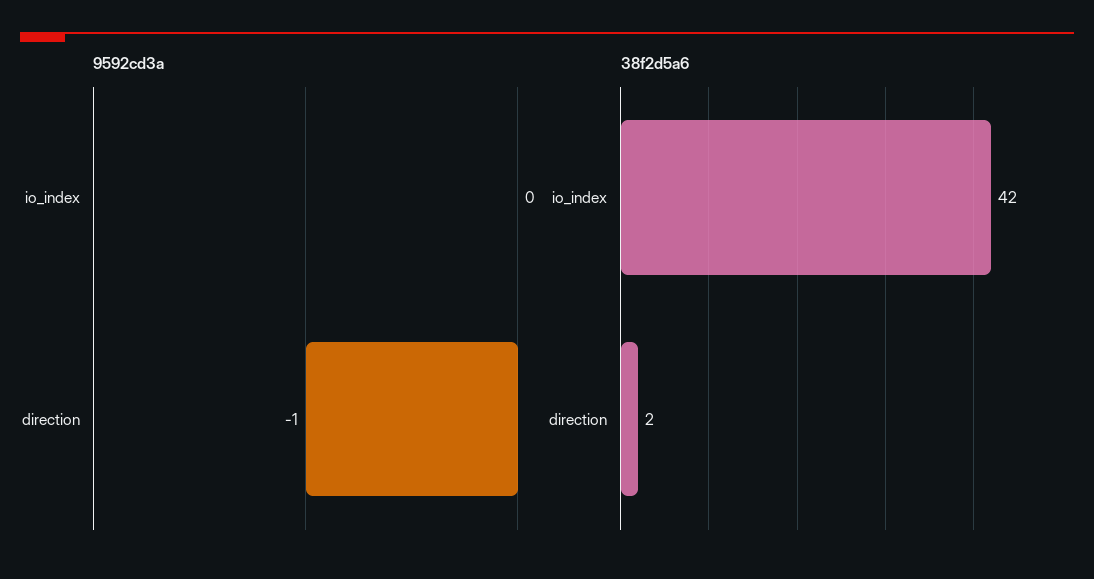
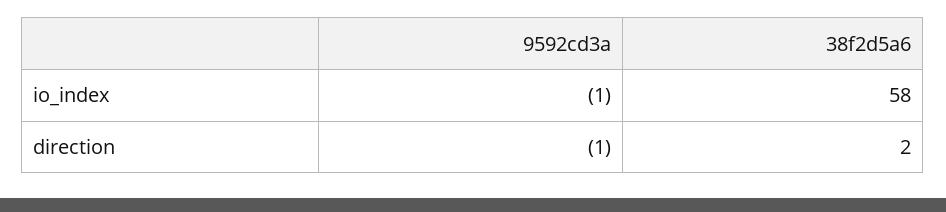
9592cd3a, io_index: 0 -> -1
38f2d5a6, io_index: 42 -> 58

